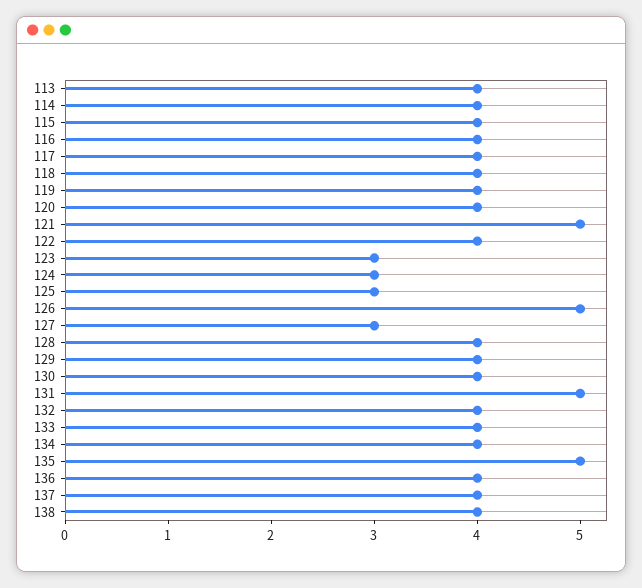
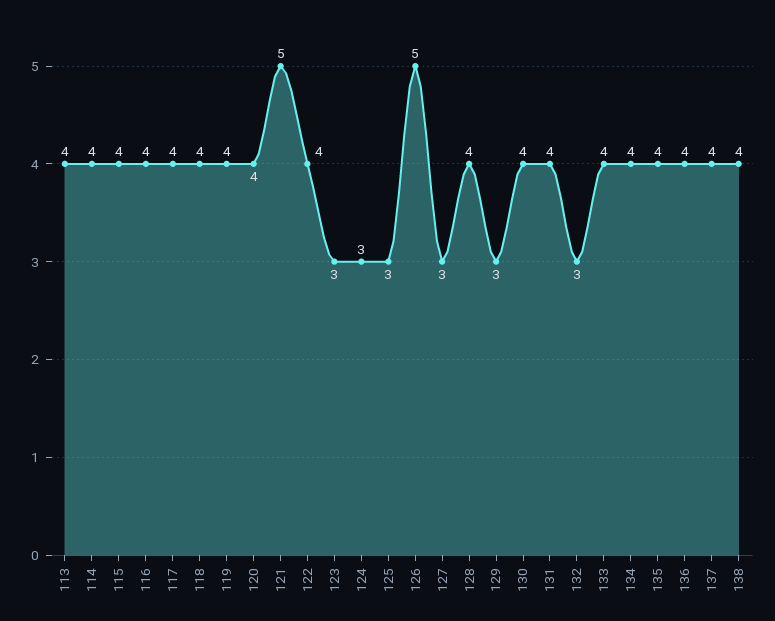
129: 4 -> 3
131: 5 -> 4
132: 4 -> 3
135: 5 -> 4

